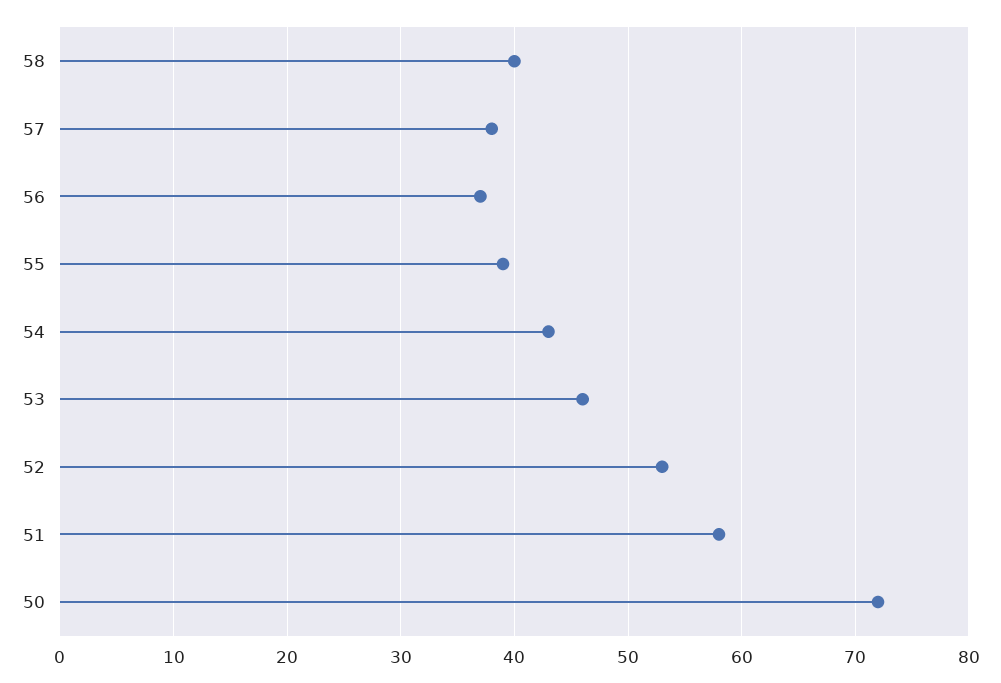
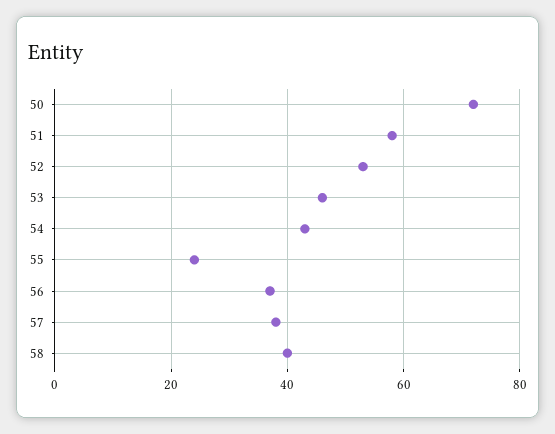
55: 39 -> 25

